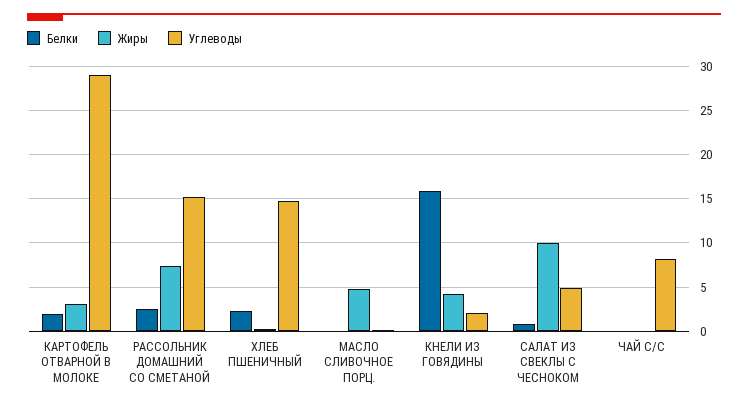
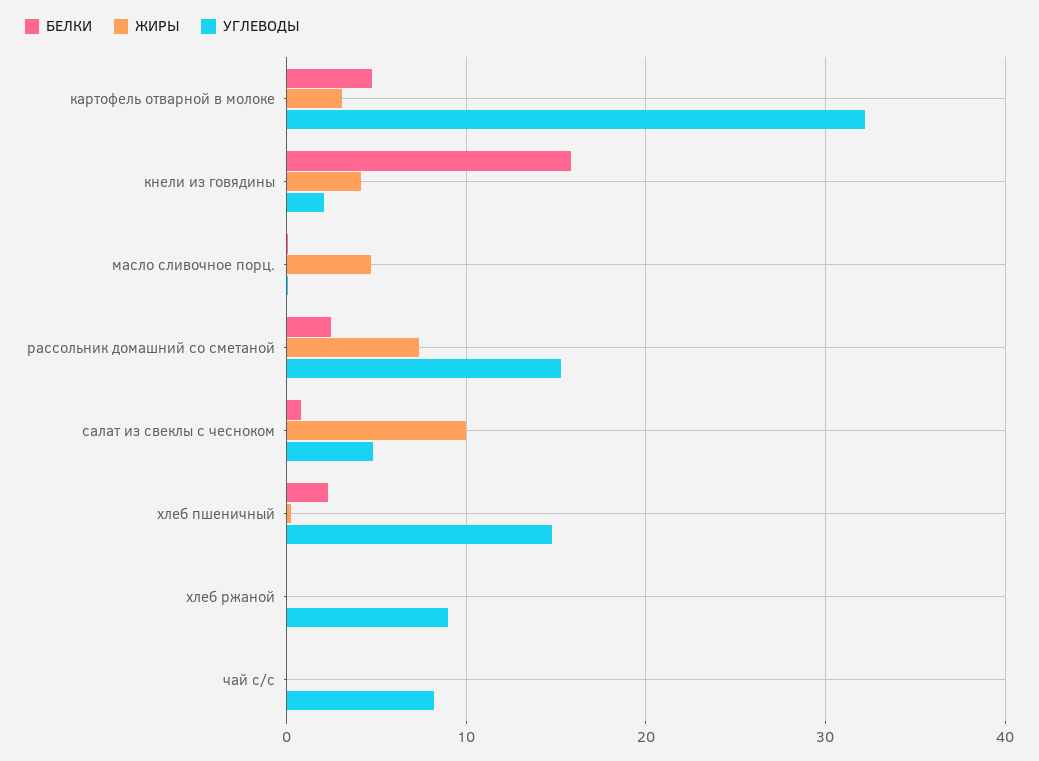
Белки, КАРТОФЕЛЬ ОТВАРНОЙ В МОЛОКЕ: 2 -> 5
Углеводы, КАРТОФЕЛЬ ОТВАРНОЙ В МОЛОКЕ: 29 -> 32
Белки, хлеб ржаной: none -> 0
Жиры, хлеб ржаной: none -> 0
Углеводы, хлеб ржаной: none -> 9

